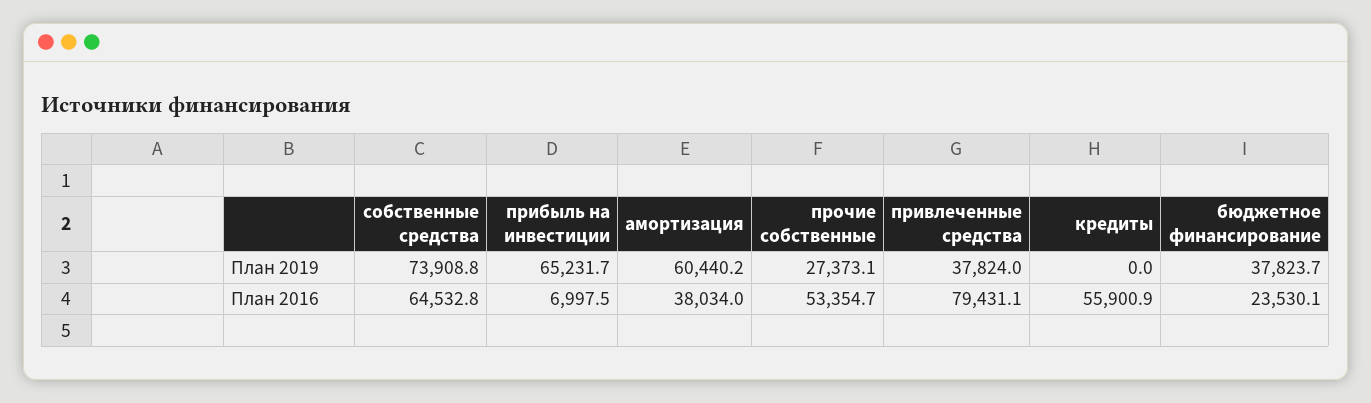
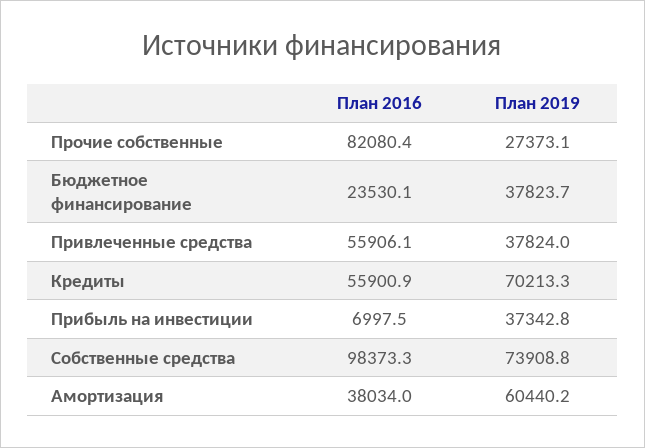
прибыль на инвестиции, План 2019: 65231.7 -> 37342.8
кредиты, План 2019: 0 -> 70213.3
собственные средства, План 2016: 64532.8 -> 98373.3
прочие собственные, План 2016: 53354.7 -> 82080.4
привлеченные средства, План 2016: 79431.1 -> 55906.1

